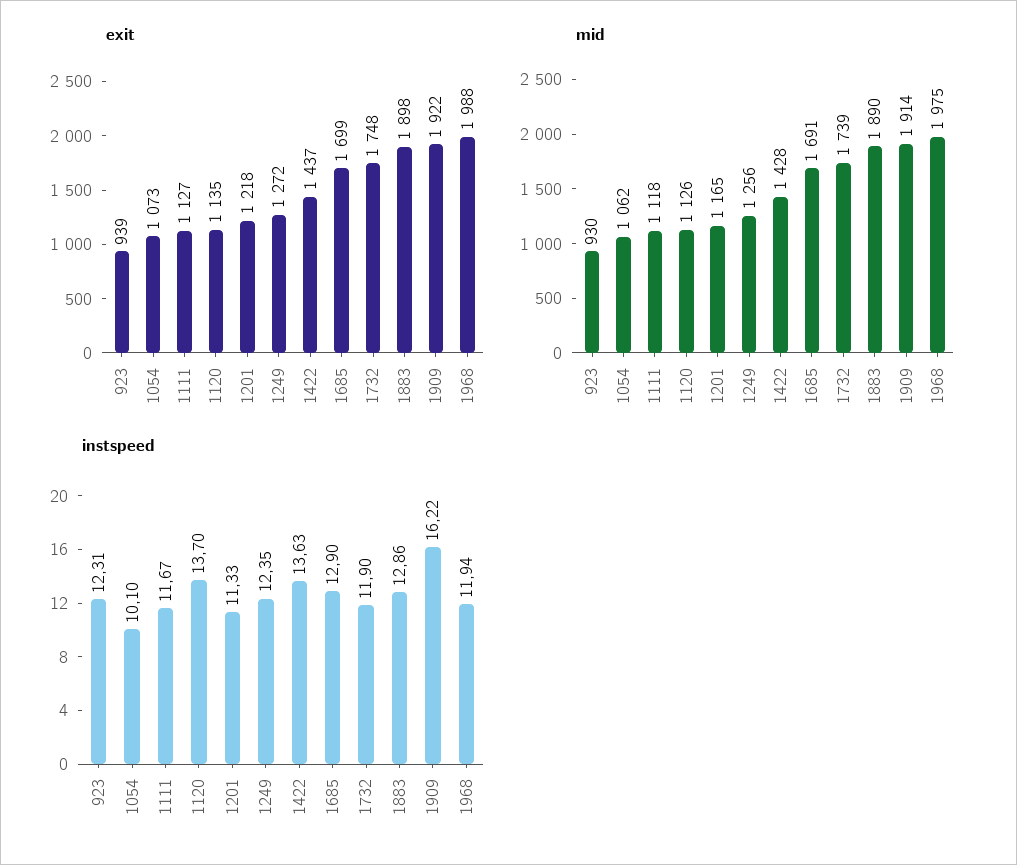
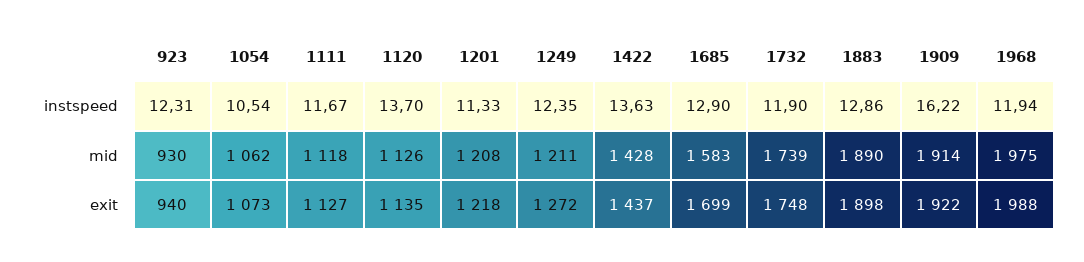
exit, 923: 939 -> 940
mid, 1201: 1165 -> 1208
mid, 1249: 1256 -> 1211
mid, 1685: 1691 -> 1583
instspeed, 1054: 10.1 -> 10.54

